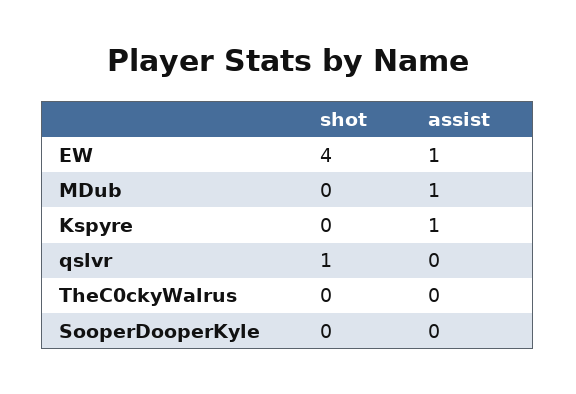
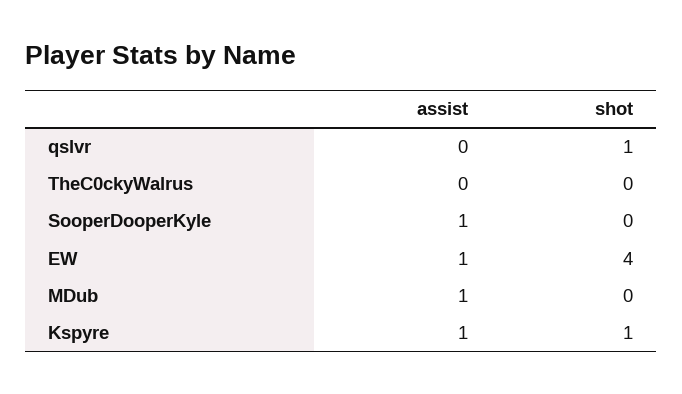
shot, Kspyre: 0 -> 1
assist, SooperDooperKyle: 0 -> 1

